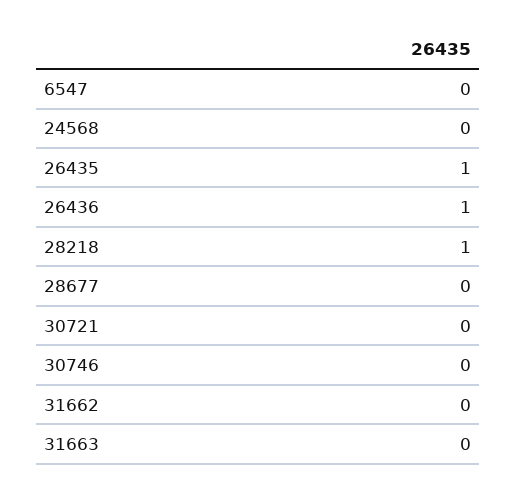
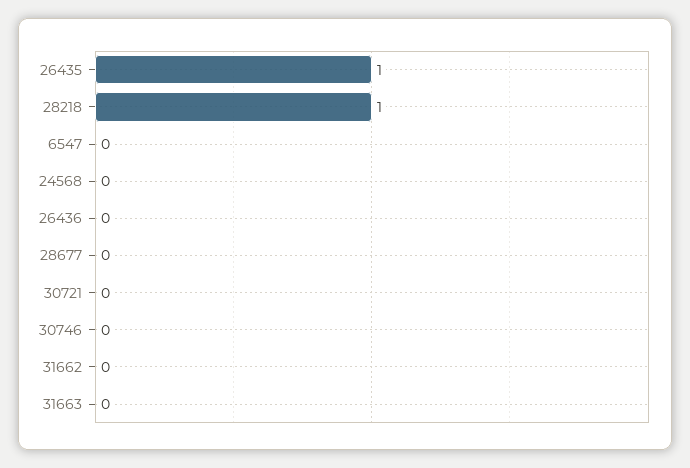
26436: 1 -> 0

